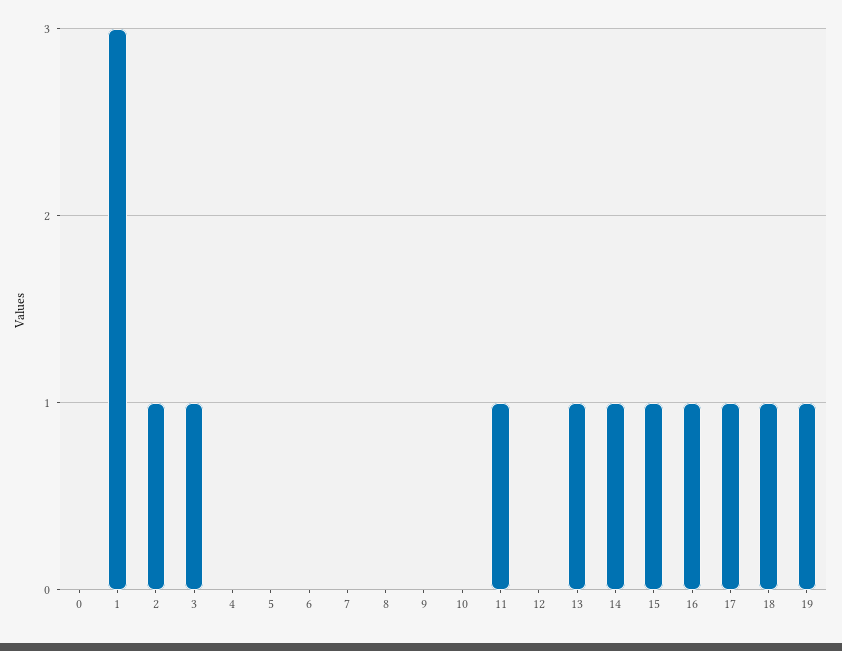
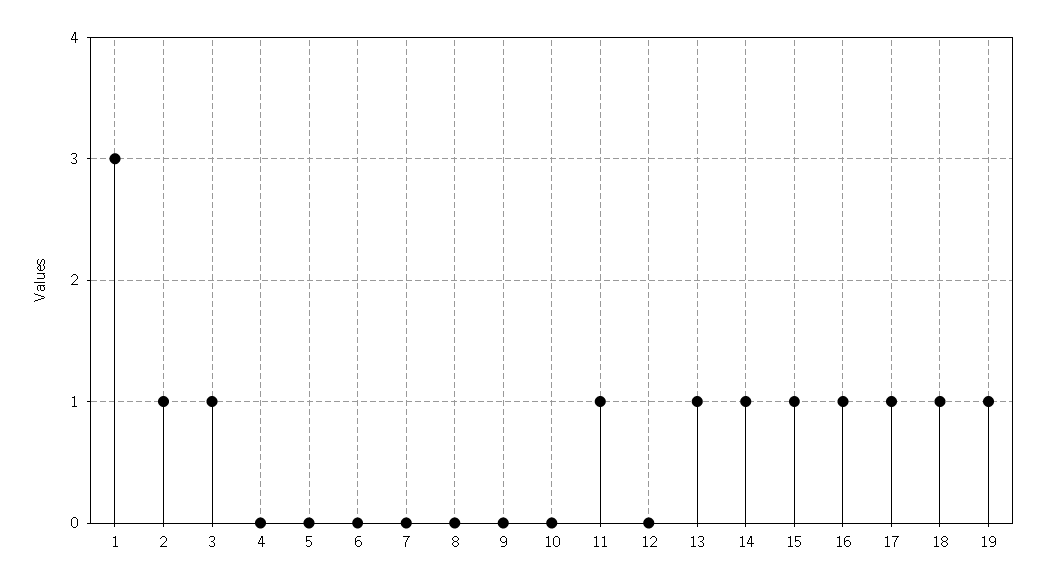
0: 0 -> none

